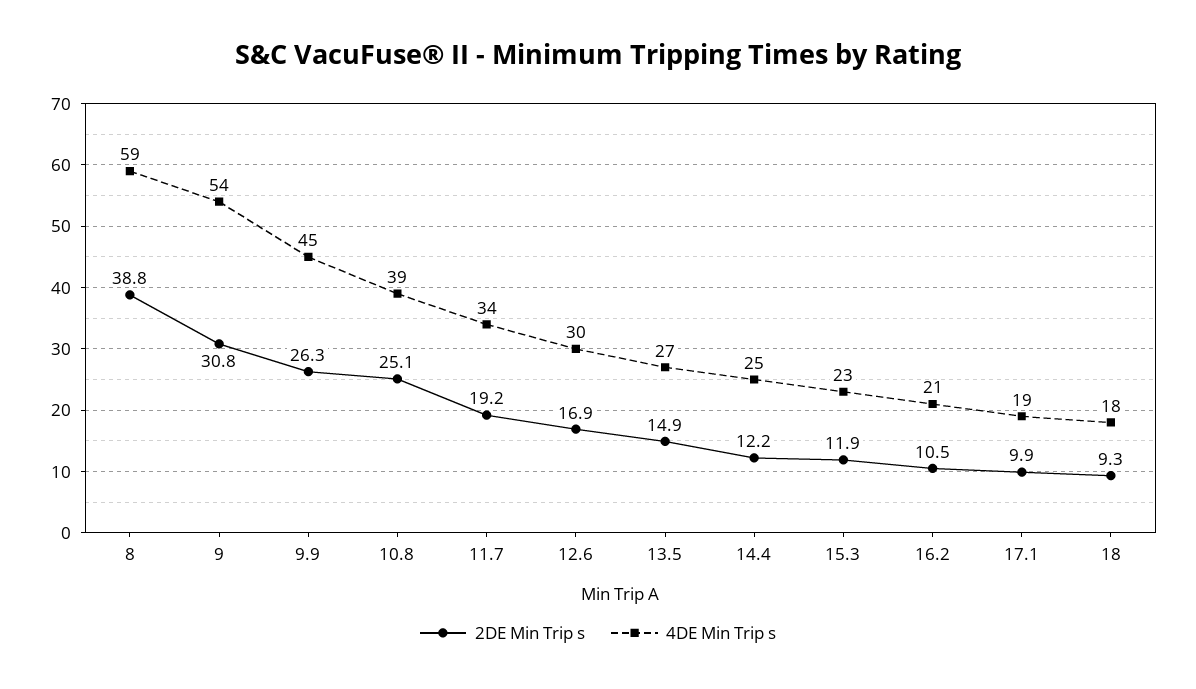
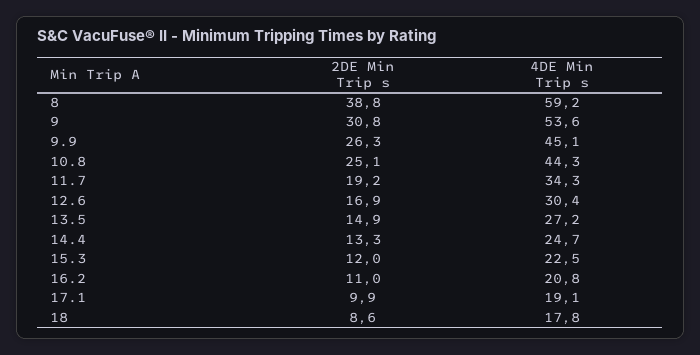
4DE Min Trip s, 10.8: 39 -> 44.3
2DE Min Trip s, 14.4: 12.2 -> 13.3
2DE Min Trip s, 15.3: 11.9 -> 12
2DE Min Trip s, 16.2: 10.5 -> 11
2DE Min Trip s, 18: 9.3 -> 8.6

